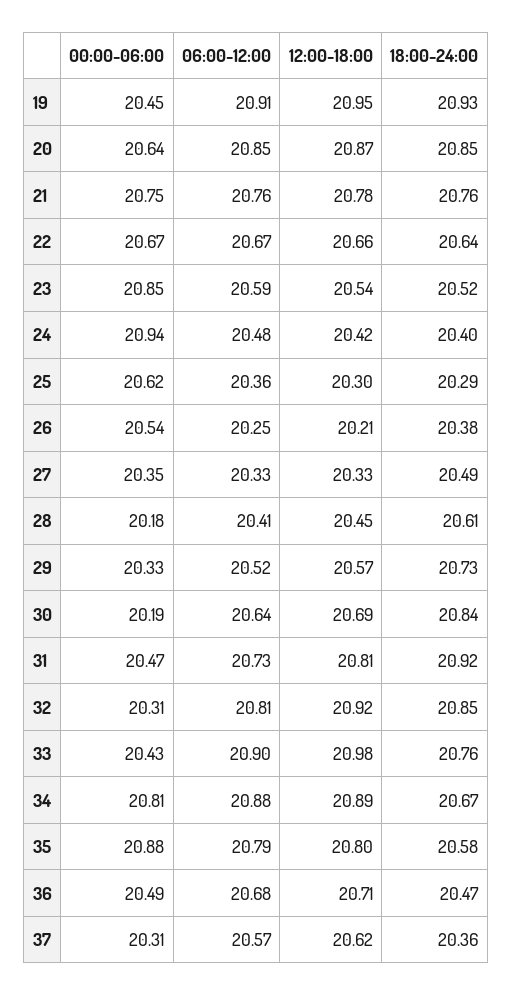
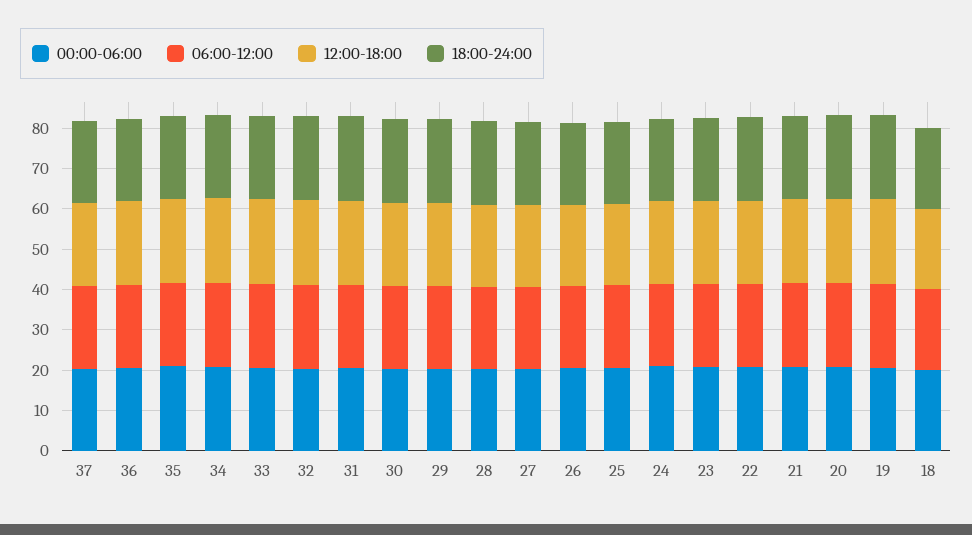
00:00-06:00, 18: none -> 20
06:00-12:00, 18: none -> 20
12:00-18:00, 18: none -> 20
18:00-24:00, 18: none -> 20

